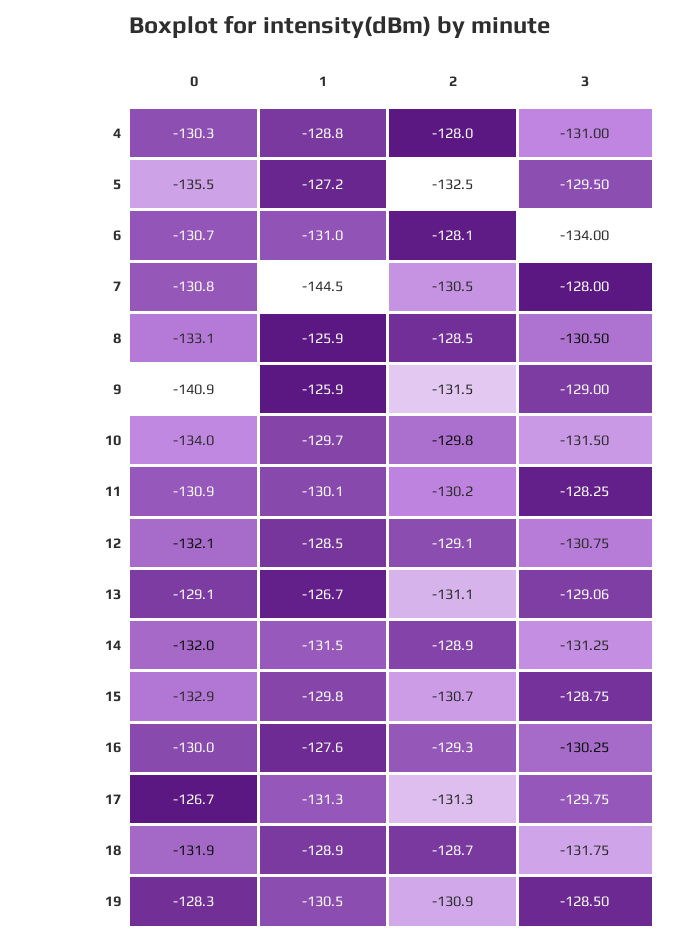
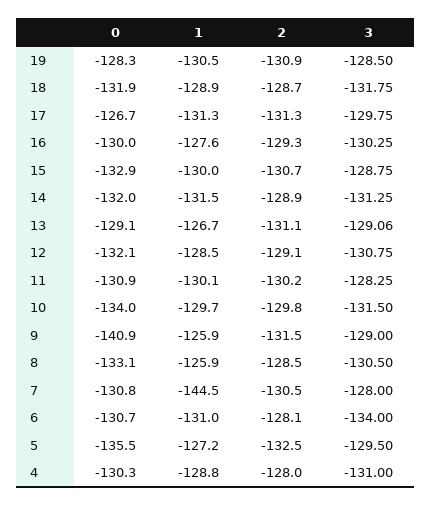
1, 15: -129.8 -> -130

